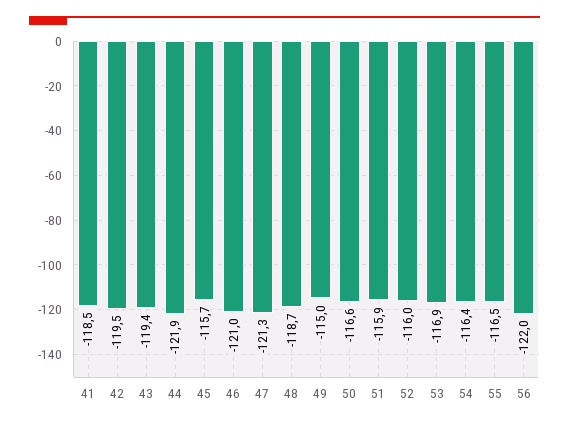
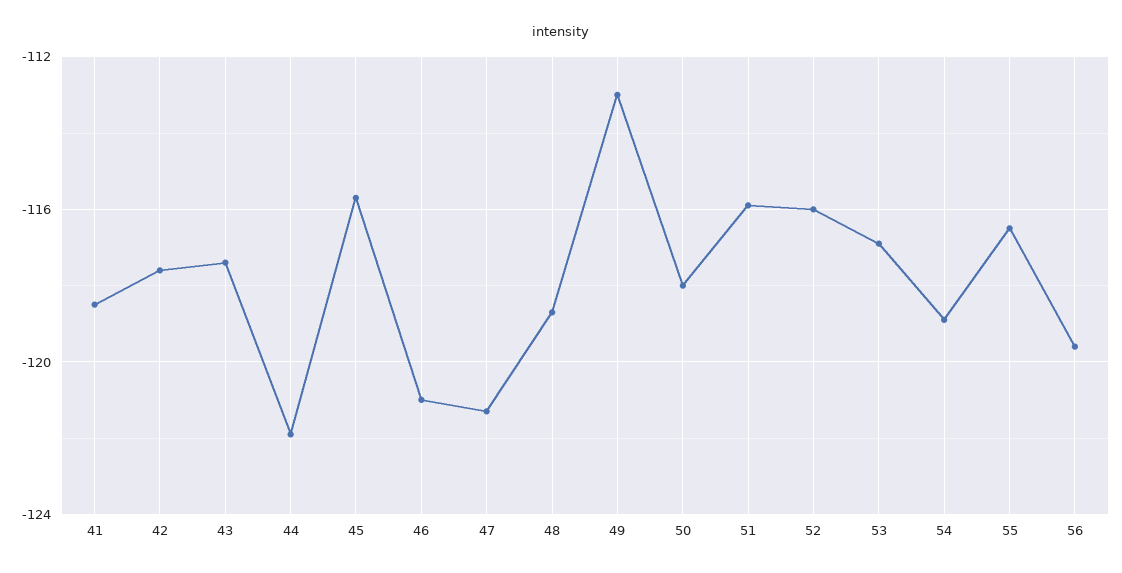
42: -119.5 -> -117.5
43: -119.4 -> -117.5
49: -115 -> -113
50: -116.6 -> -118
54: -116.4 -> -119
56: -122 -> -119.5

